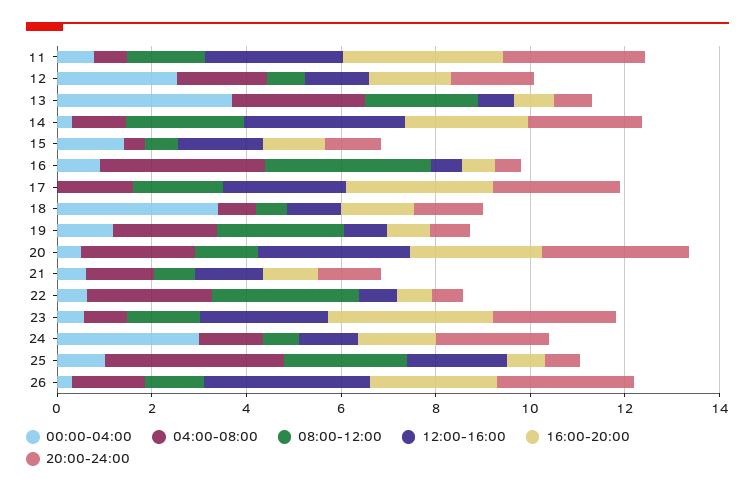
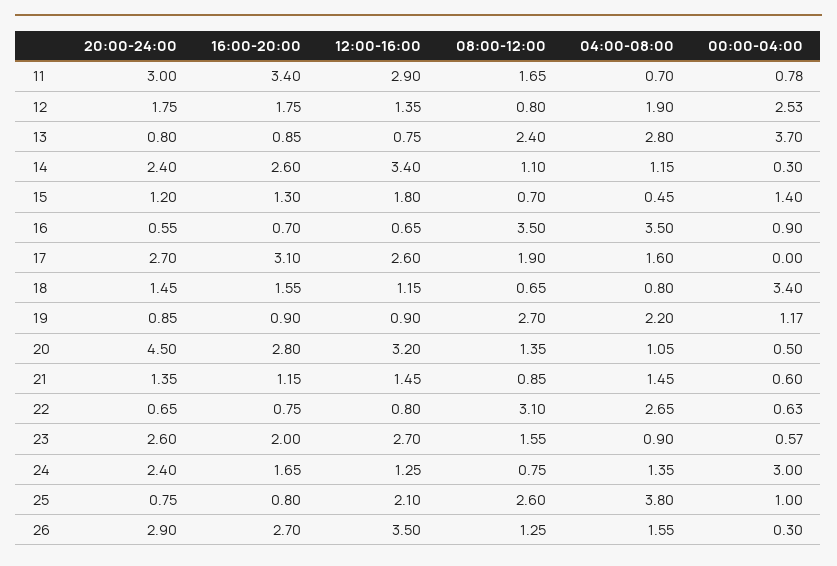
08:00-12:00, 14: 2.5 -> 1.1
04:00-08:00, 20: 2.5 -> 1.05
20:00-24:00, 20: 3 -> 4.5
16:00-20:00, 23: 3.5 -> 2

